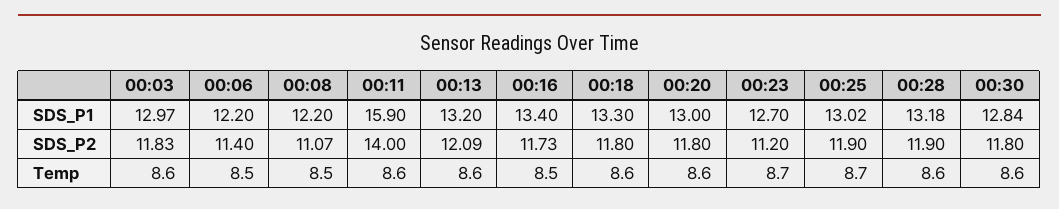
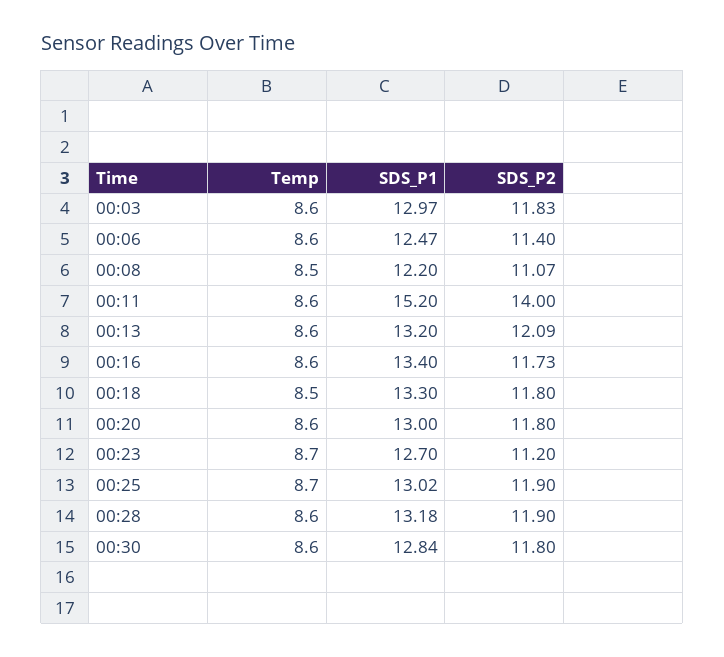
00:06, SDS_P1: 12.2 -> 12.47
00:11, SDS_P1: 15.9 -> 15.2
00:06, Temp: 8.5 -> 8.6
00:16, Temp: 8.5 -> 8.6
00:18, Temp: 8.6 -> 8.5

